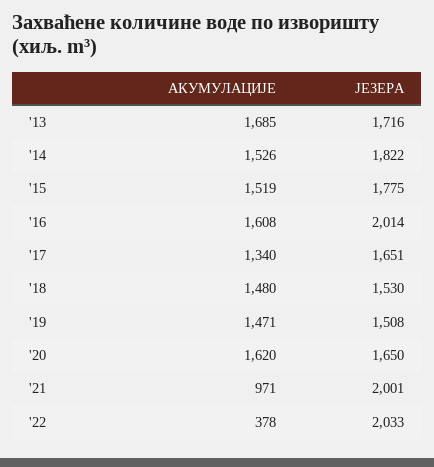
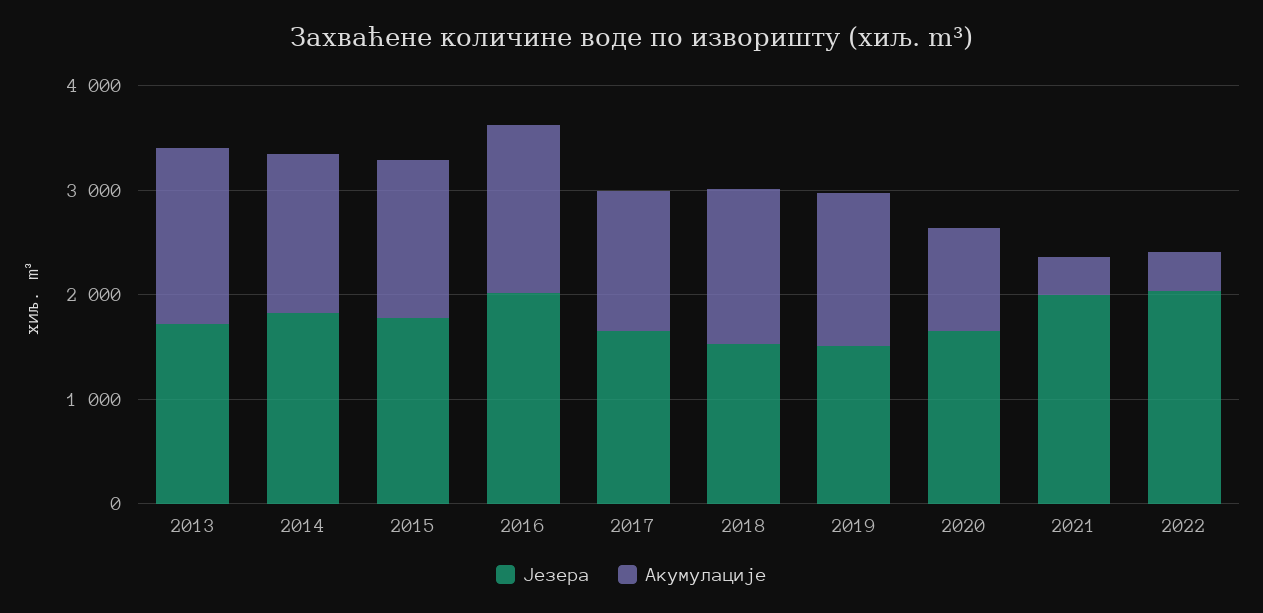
АКУМУЛАЦИЈЕ, '20: 1620 -> 1000
АКУМУЛАЦИЈЕ, '21: 971 -> 400

